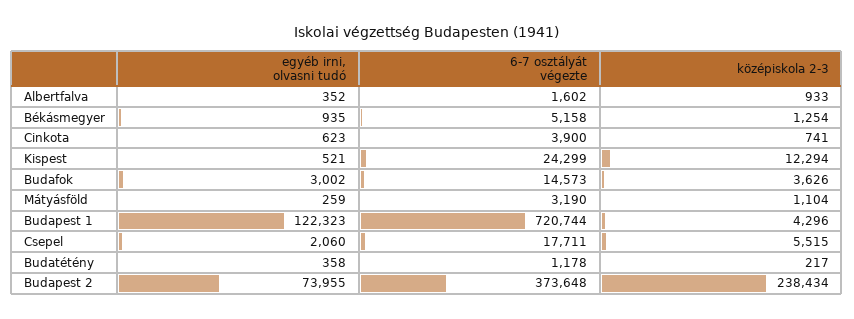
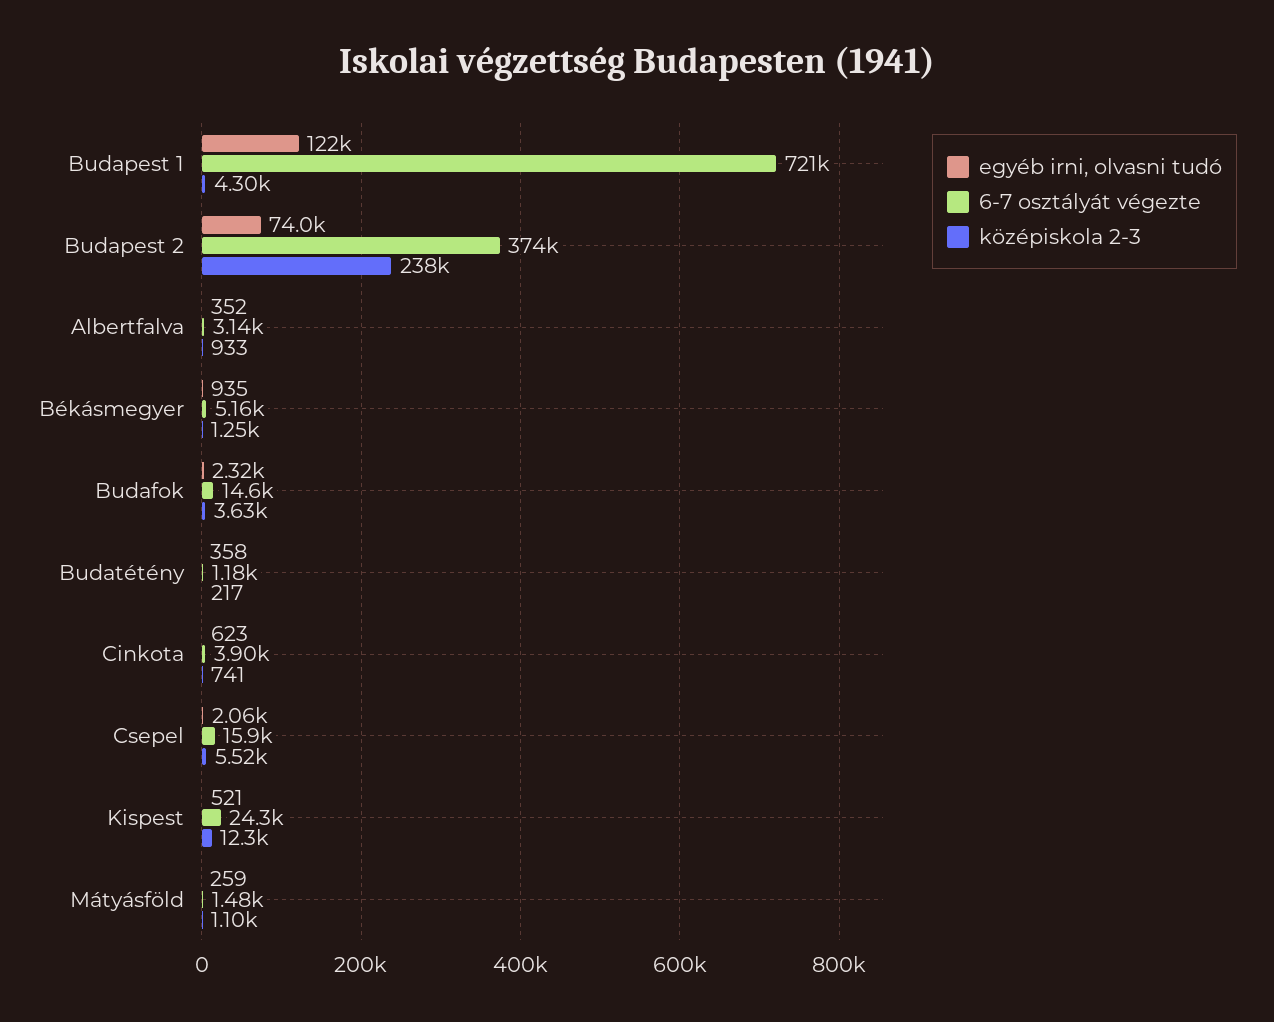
6-7 osztályát végezte, Albertfalva: 1602 -> 3140
egyéb irni, olvasni tudó, Budafok: 3002 -> 2320
6-7 osztályát végezte, Mátyásföld: 3190 -> 1480
6-7 osztályát végezte, Csepel: 17711 -> 15900

